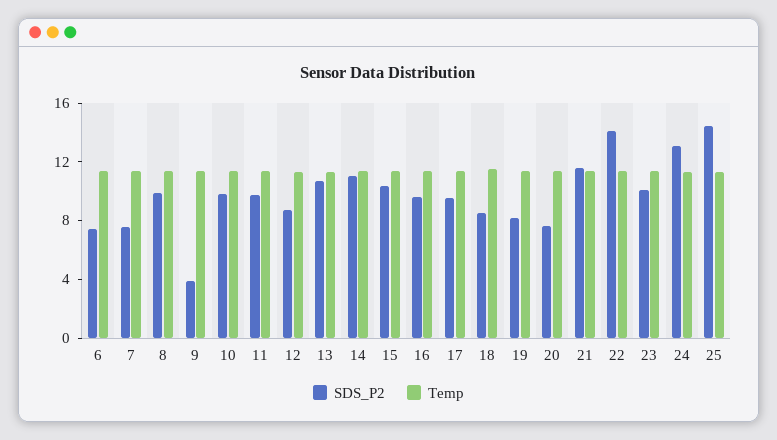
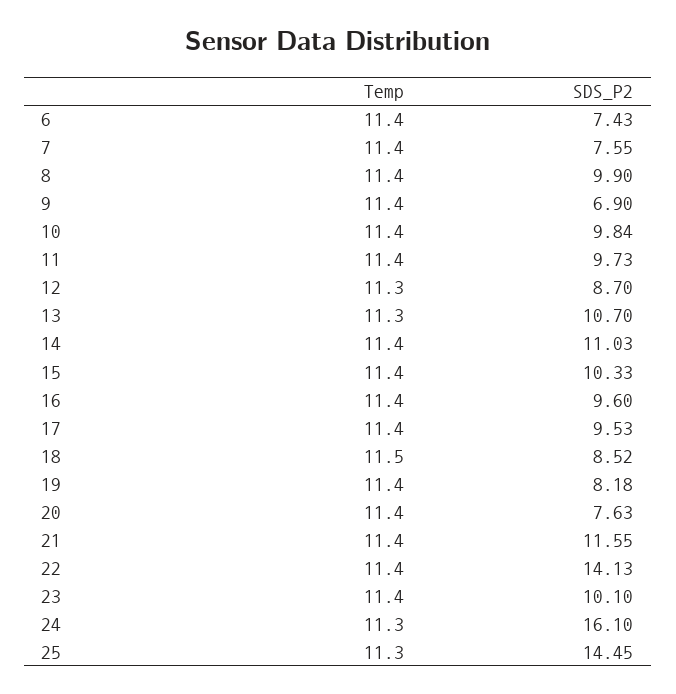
SDS_P2, 9: 4 -> 6.9
SDS_P2, 24: 13 -> 16.1

